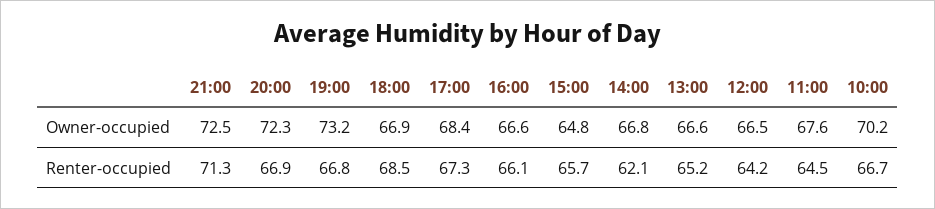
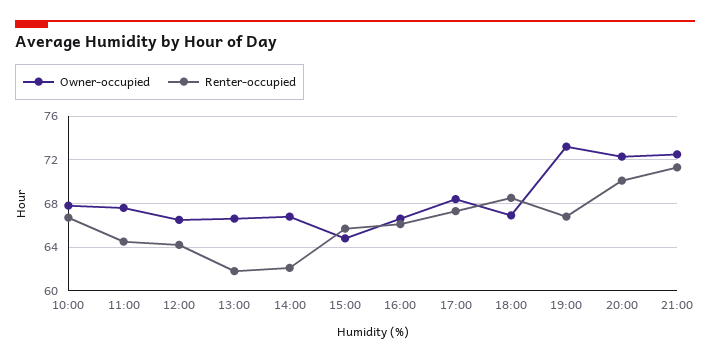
Owner-occupied, 10:00: 70.2 -> 68
Renter-occupied, 20:00: 66.9 -> 70
Renter-occupied, 13:00: 65.2 -> 62

